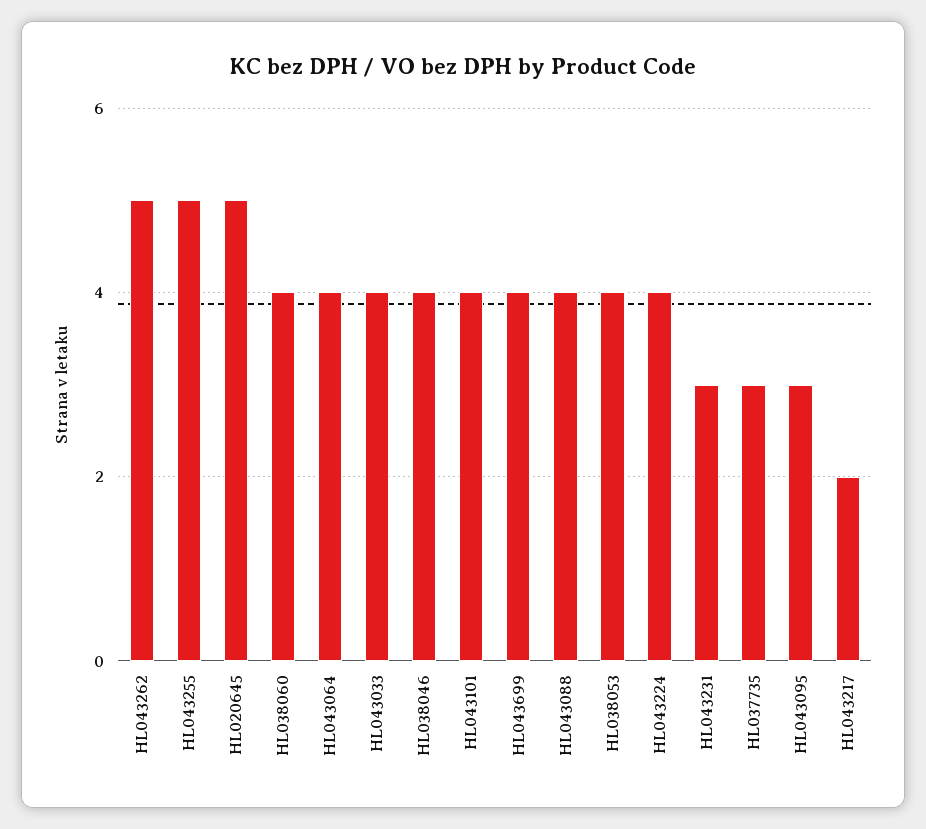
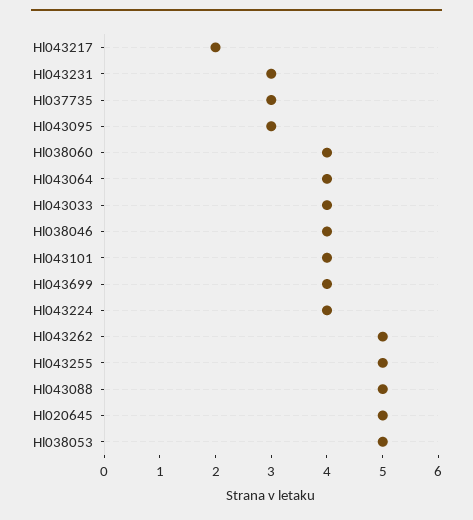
HL043088: 4 -> 5
HL038053: 4 -> 5

